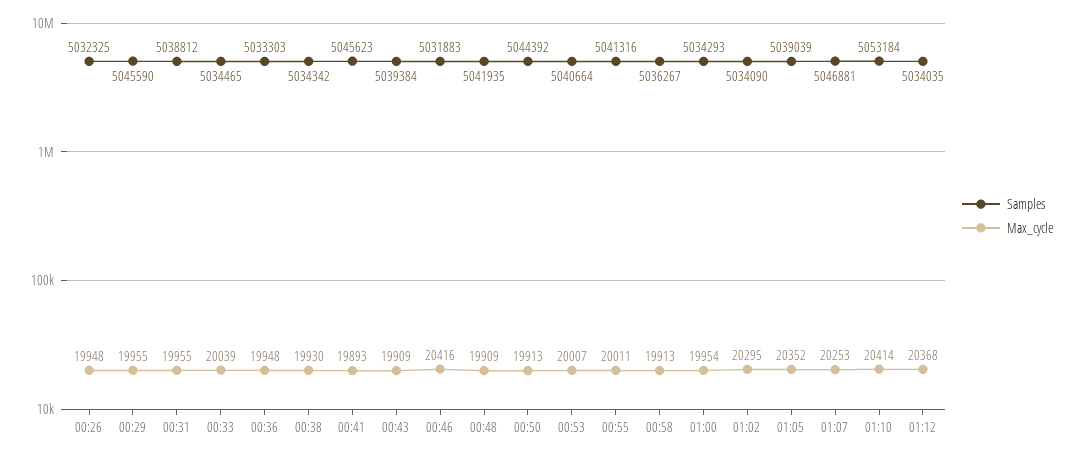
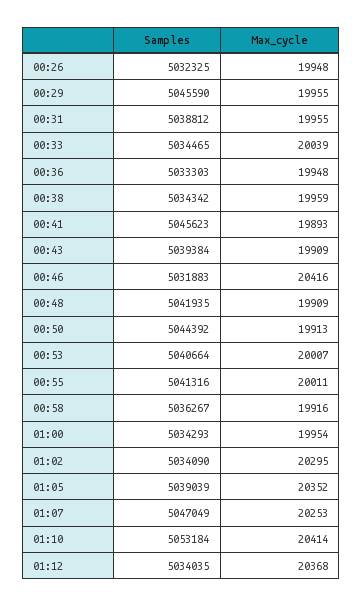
Max_cycle, 00:38: 19930 -> 19959
Max_cycle, 00:58: 19913 -> 19916
Samples, 01:07: 5046881 -> 5047049

